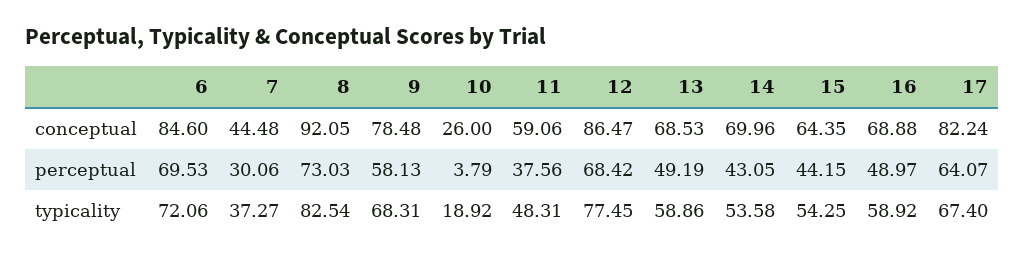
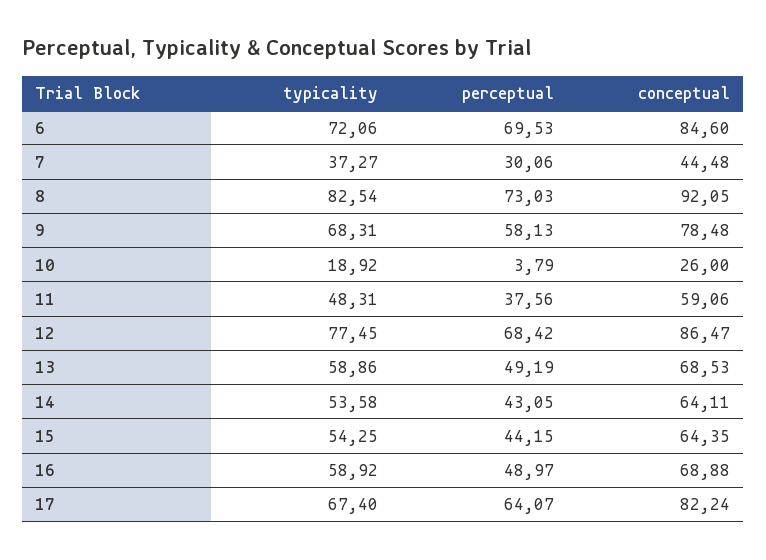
14, conceptual: 69.96 -> 64.11

